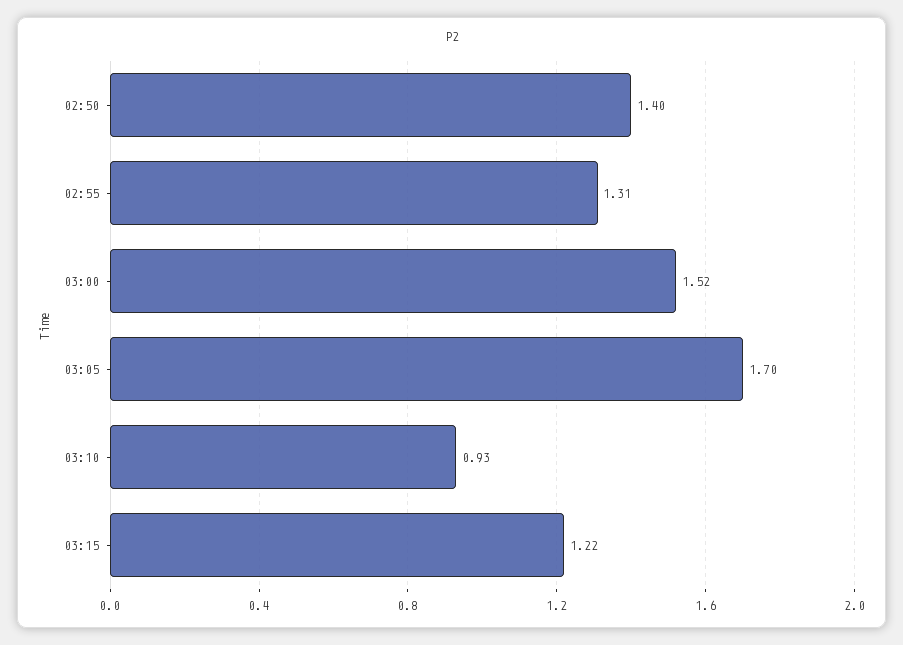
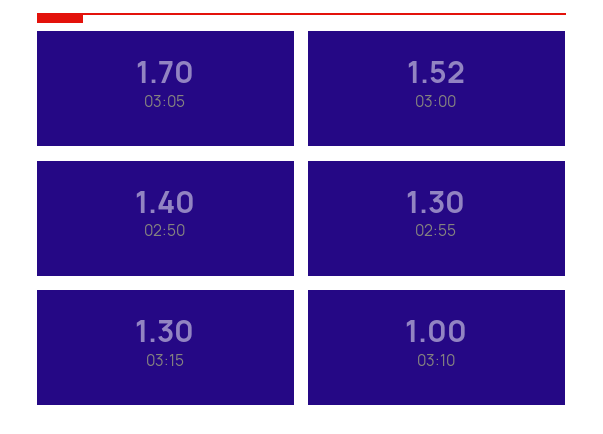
02:55: 1.31 -> 1.3
03:10: 0.93 -> 1
03:15: 1.22 -> 1.3

